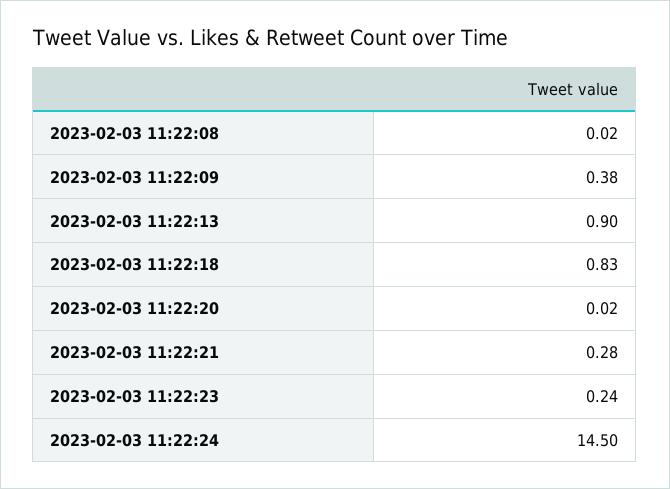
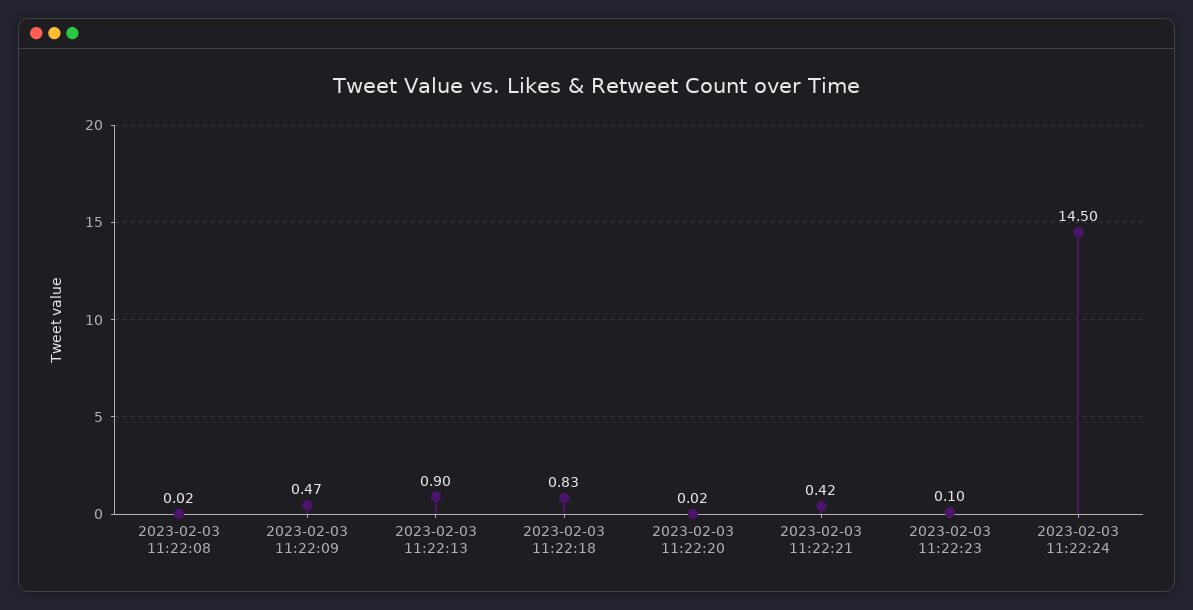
2023-02-03 11:22:09: 0.38 -> 0.47
2023-02-03 11:22:21: 0.28 -> 0.42
2023-02-03 11:22:23: 0.24 -> 0.1

